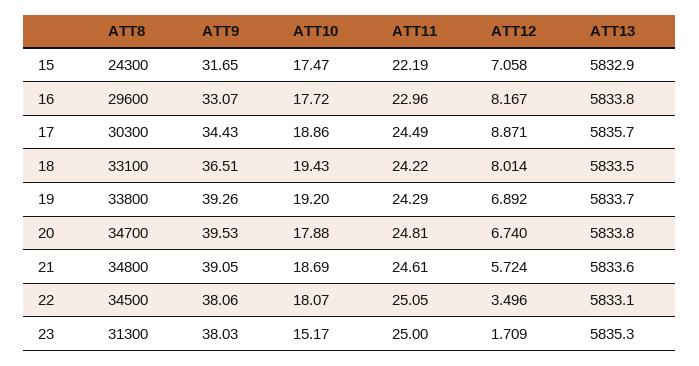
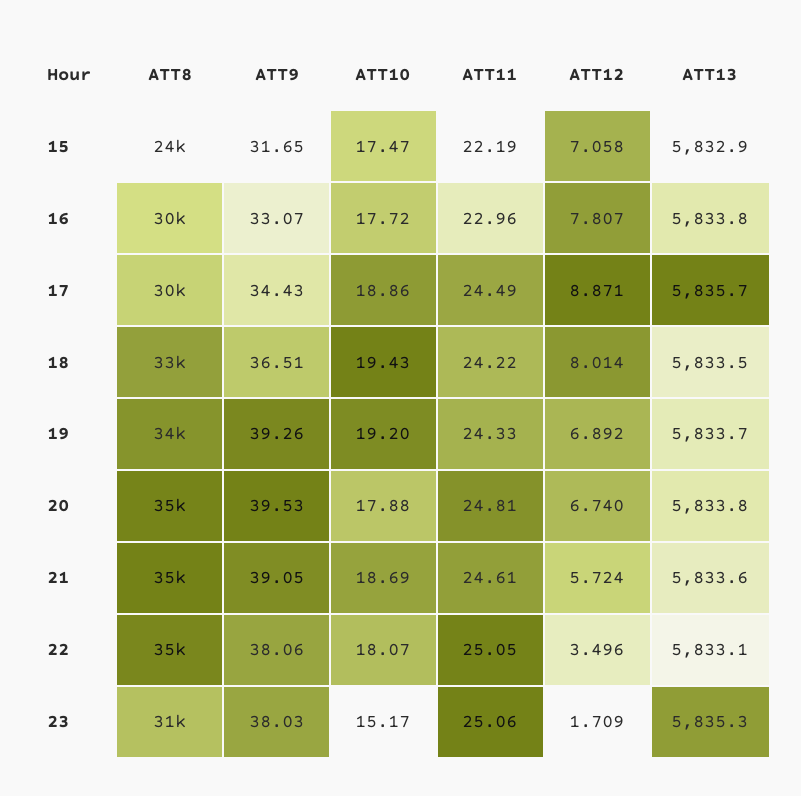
ATT12, 16: 8.167 -> 7.807
ATT11, 19: 24.29 -> 24.33
ATT11, 23: 25 -> 25.06

